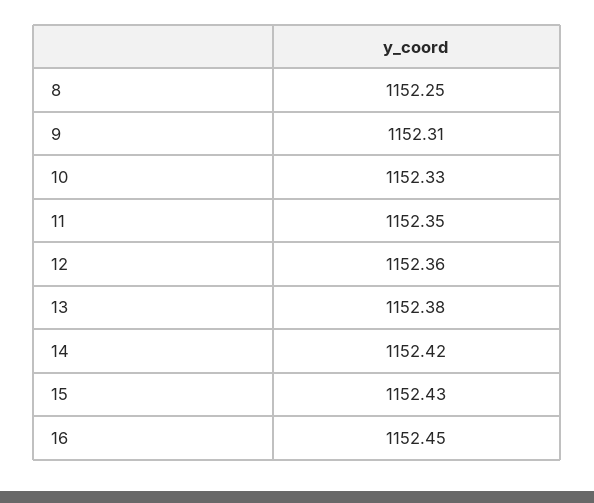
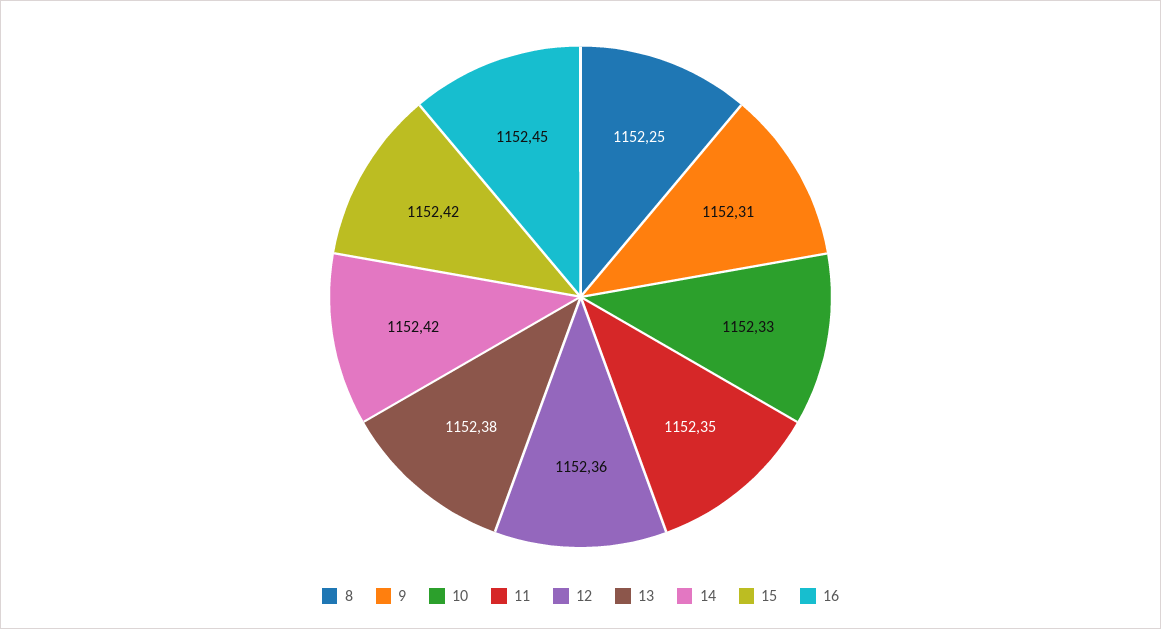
15: 1152.43 -> 1152.42

